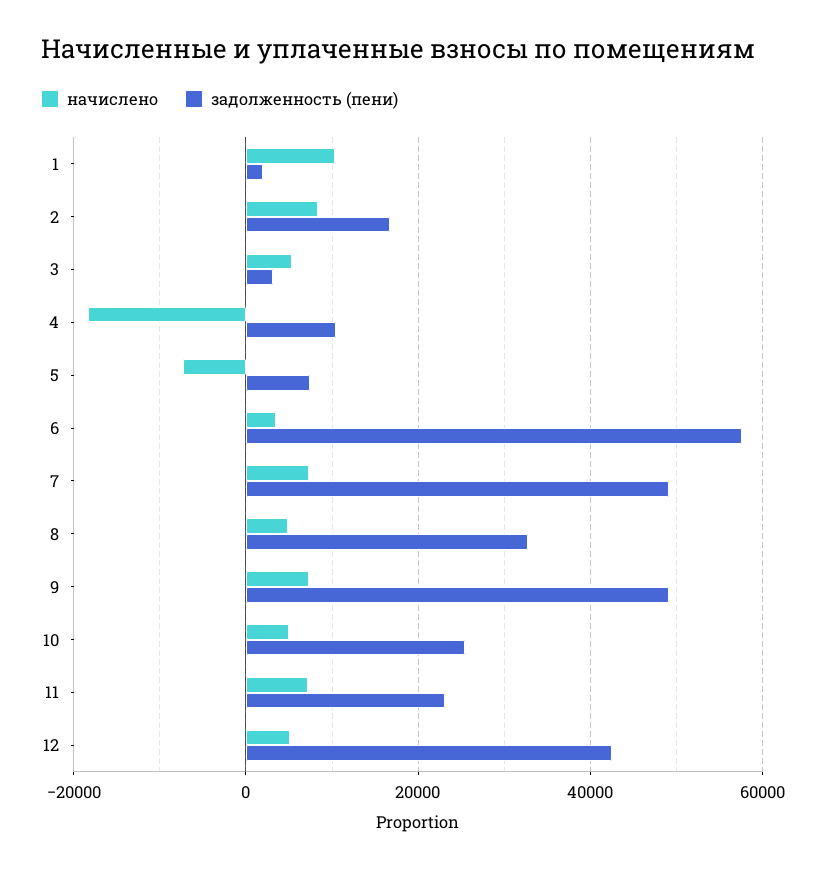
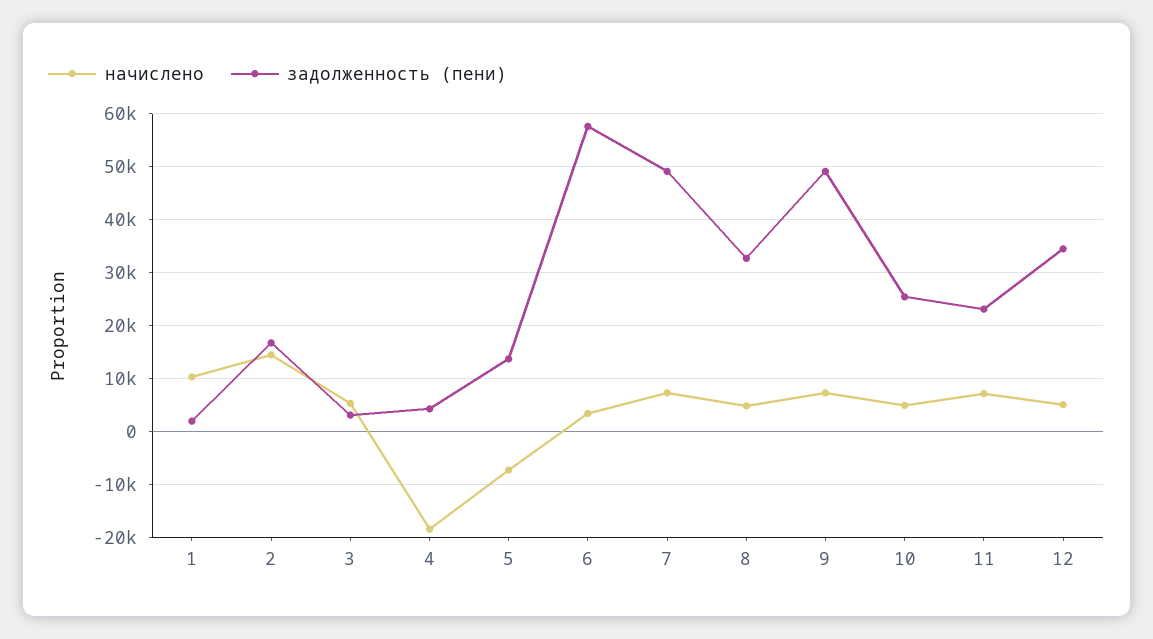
начислено, 2: 8000 -> 14000
задолженность (пени), 4: 10000 -> 4000
задолженность (пени), 5: 8000 -> 14000
задолженность (пени), 12: 42000 -> 34000

